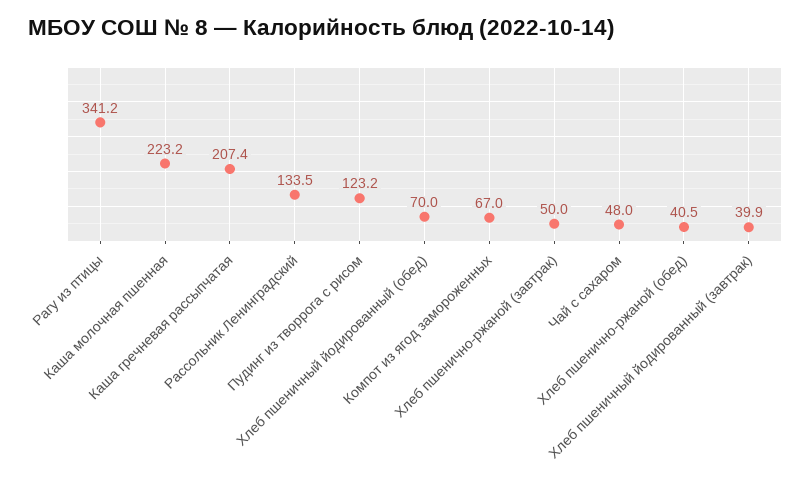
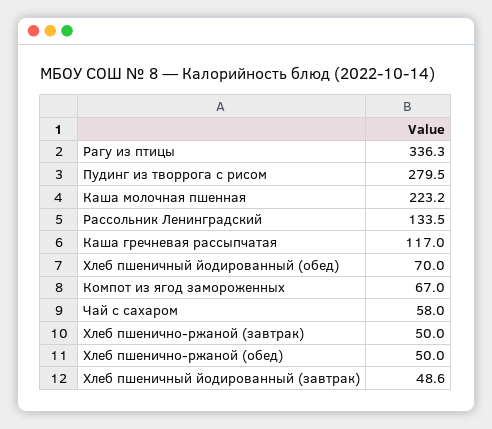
Рагу из птицы: 341.2 -> 336.3
Каша гречневая рассыпчатая: 207.4 -> 117
Пудинг из творрога с рисом: 123.2 -> 279.5
Чай с сахаром: 48 -> 58
Хлеб пшенично-ржаной (обед): 40.5 -> 50
Хлеб пшеничный йодированный (завтрак): 39.9 -> 48.6

